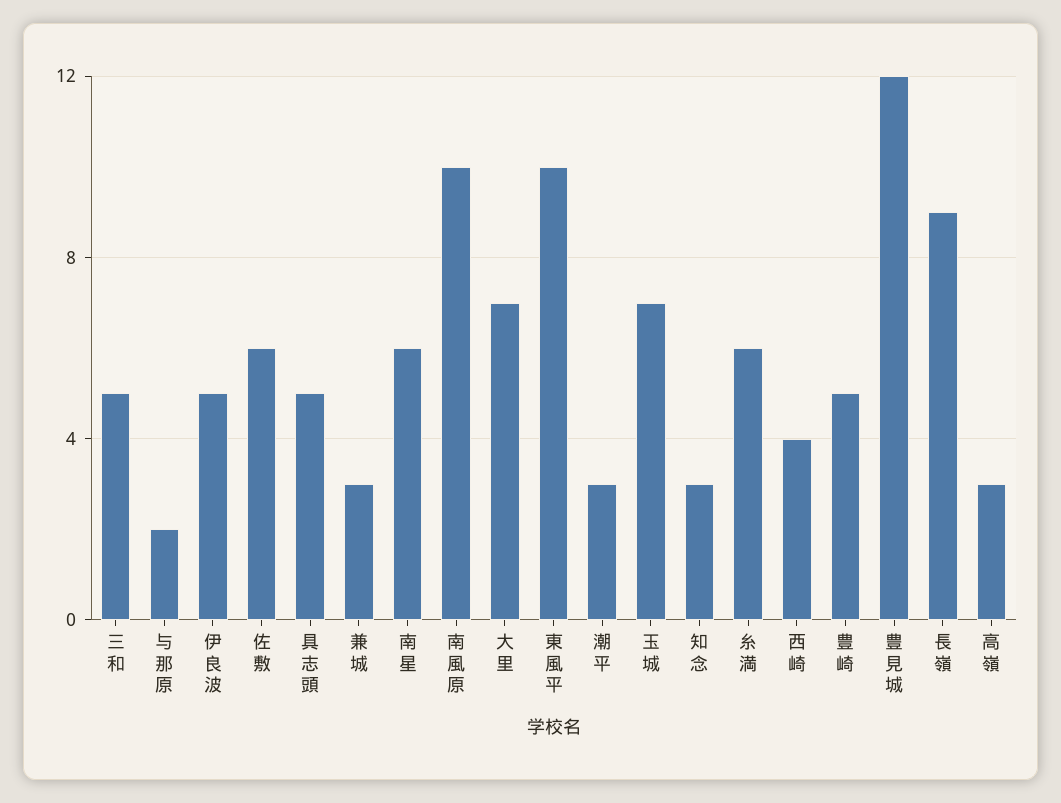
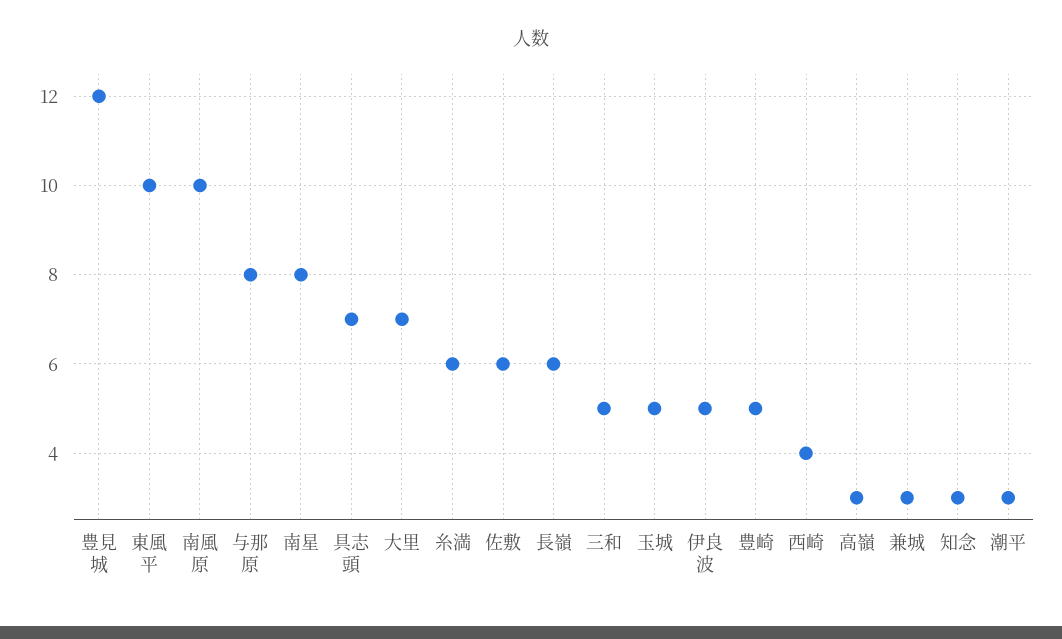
与那原: 2 -> 8
具志頭: 5 -> 7
南星: 6 -> 8
玉城: 7 -> 5
長嶺: 9 -> 6

